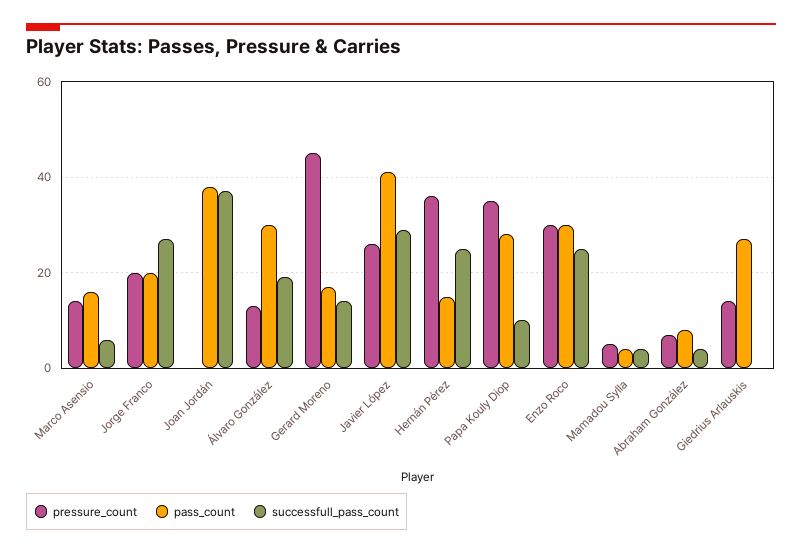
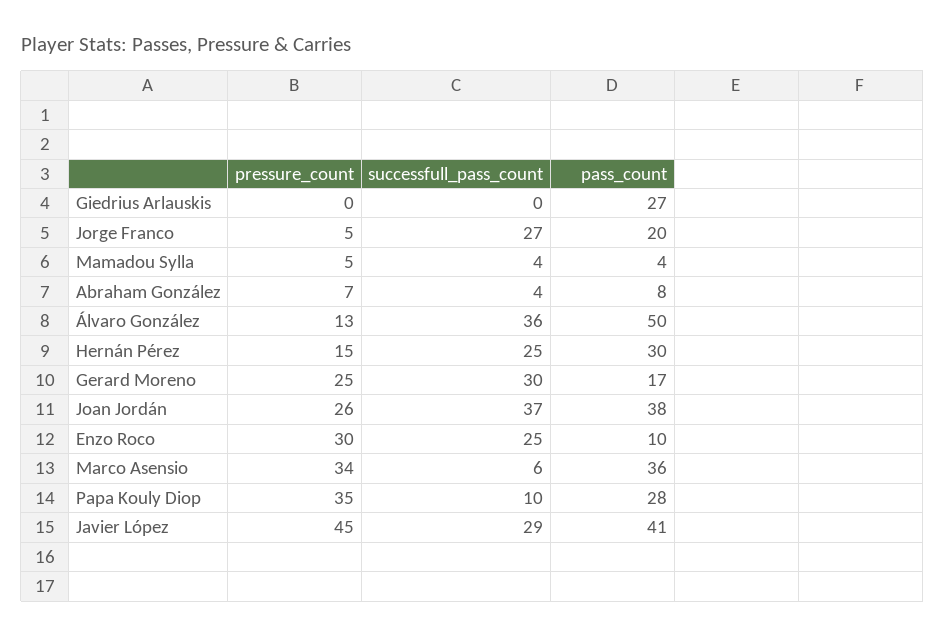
pressure_count, Marco Asensio: 15 -> 34
pass_count, Marco Asensio: 15 -> 36
pressure_count, Jorge Franco: 20 -> 5
pressure_count, Joan Jordán: 0 -> 26
pass_count, Álvaro González: 30 -> 50
successfull_pass_count, Álvaro González: 20 -> 36
pressure_count, Gerard Moreno: 45 -> 25
successfull_pass_count, Gerard Moreno: 15 -> 30
pressure_count, Javier López: 25 -> 45
pressure_count, Hernán Pérez: 35 -> 15
pass_count, Hernán Pérez: 15 -> 30
pass_count, Enzo Roco: 30 -> 10
pressure_count, Giedrius Arlauskis: 15 -> 0

